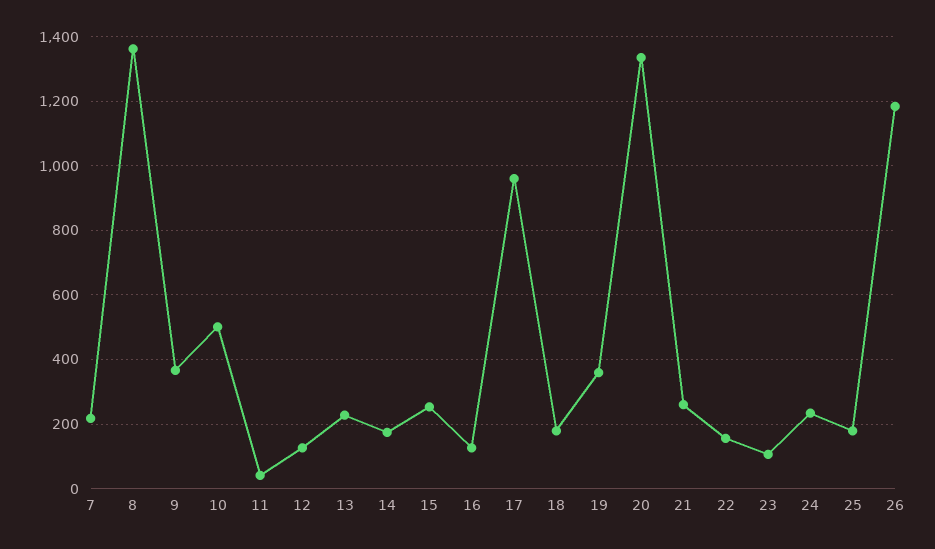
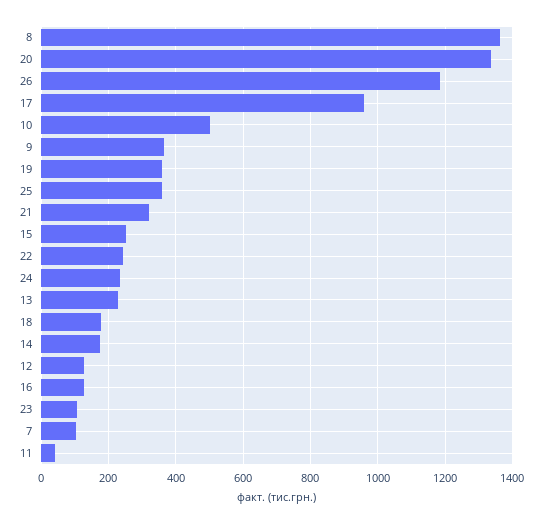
7: 220 -> 100
21: 260 -> 320
22: 160 -> 240
25: 180 -> 360

